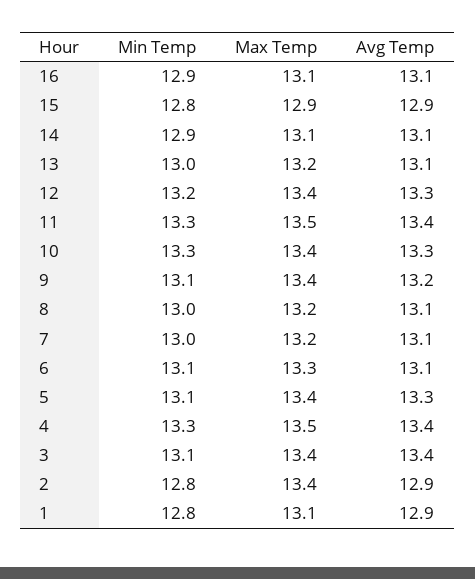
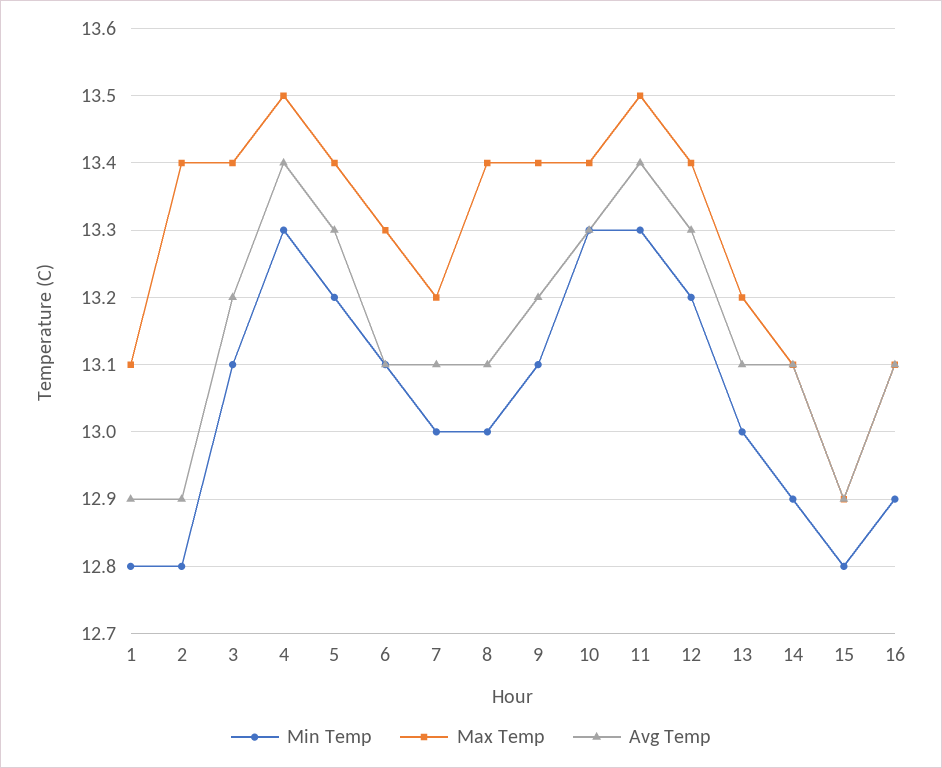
Max Temp, 8: 13.2 -> 13.4
Min Temp, 5: 13.1 -> 13.2
Avg Temp, 3: 13.4 -> 13.2

